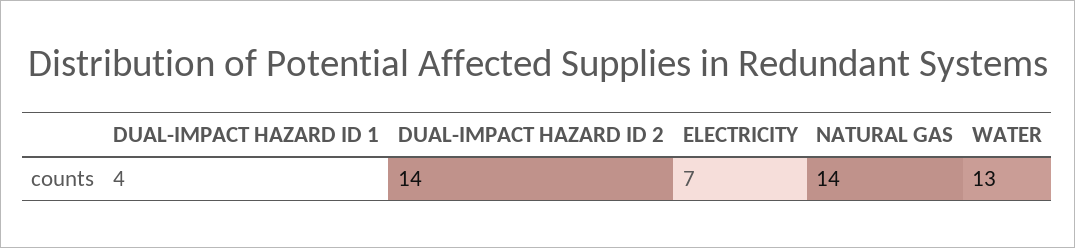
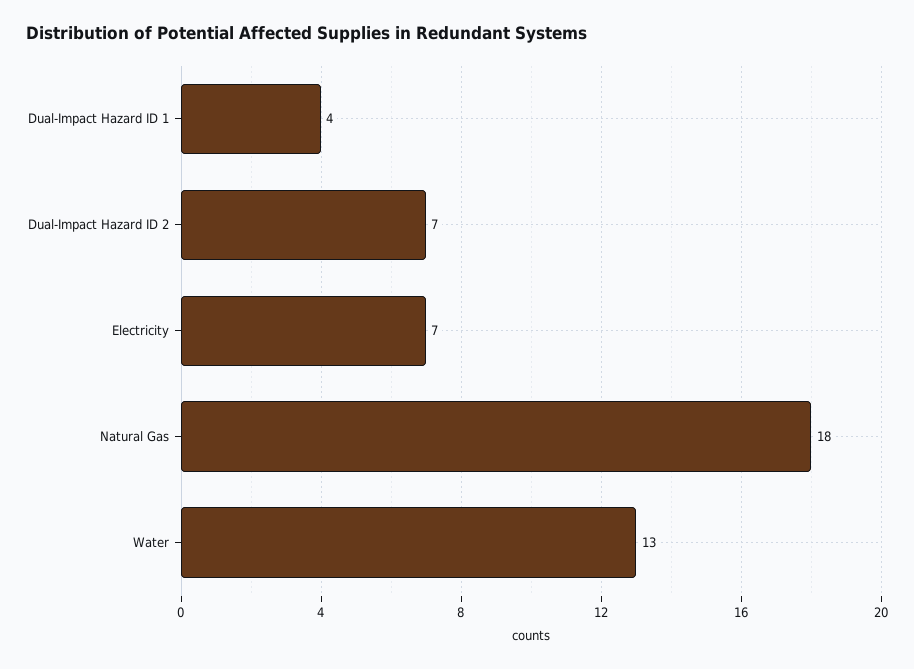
DUAL-IMPACT HAZARD ID 2: 14 -> 7
NATURAL GAS: 14 -> 18

